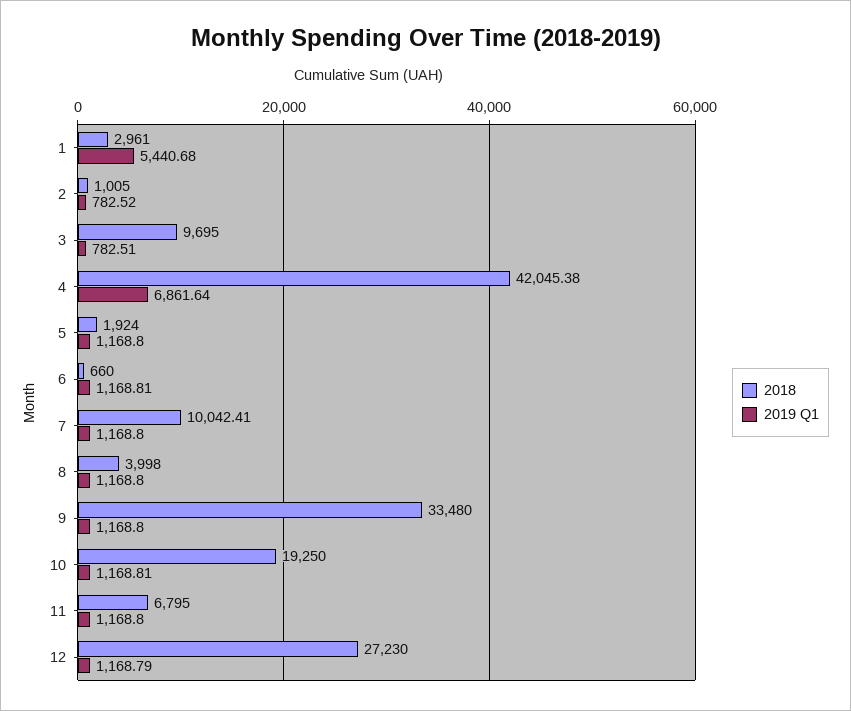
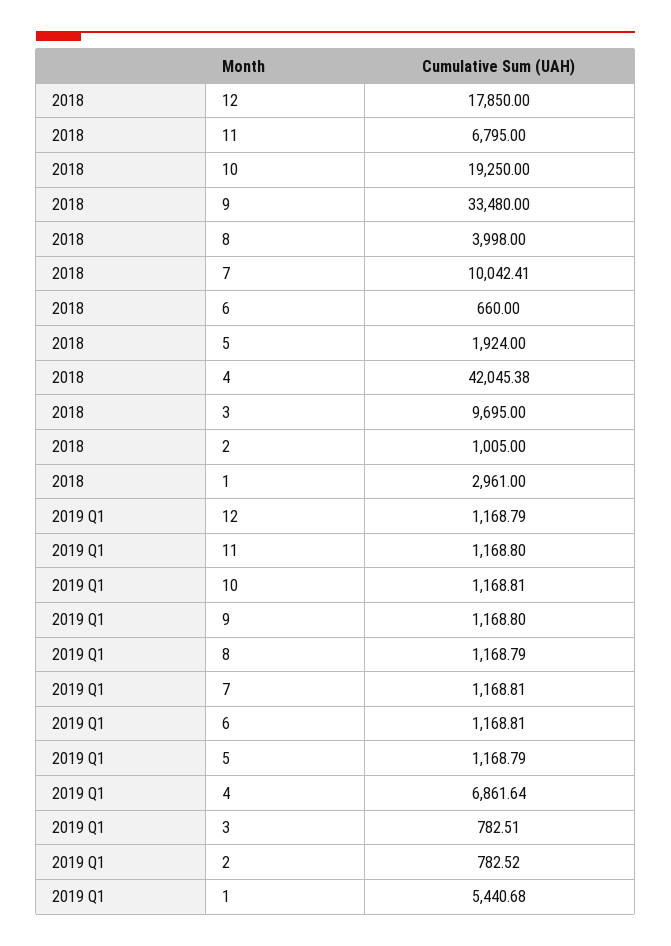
2019 Q1, 5: 1168.8 -> 1168.79
2019 Q1, 7: 1168.8 -> 1168.81
2019 Q1, 8: 1168.8 -> 1168.79
2018, 12: 27230 -> 17850

